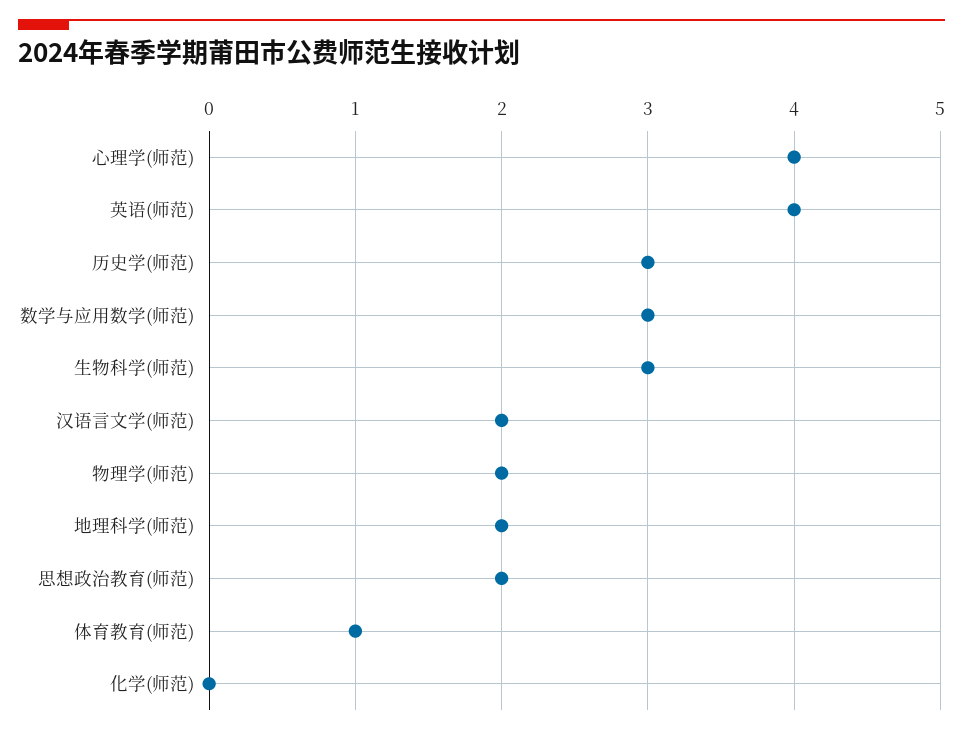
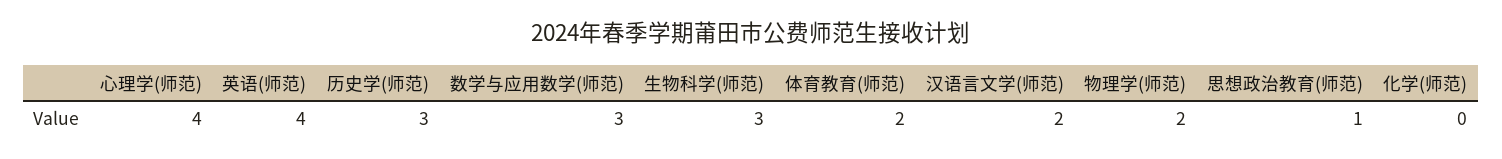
地理科学(师范): 2 -> none
思想政治教育(师范): 2 -> 1
体育教育(师范): 1 -> 2

